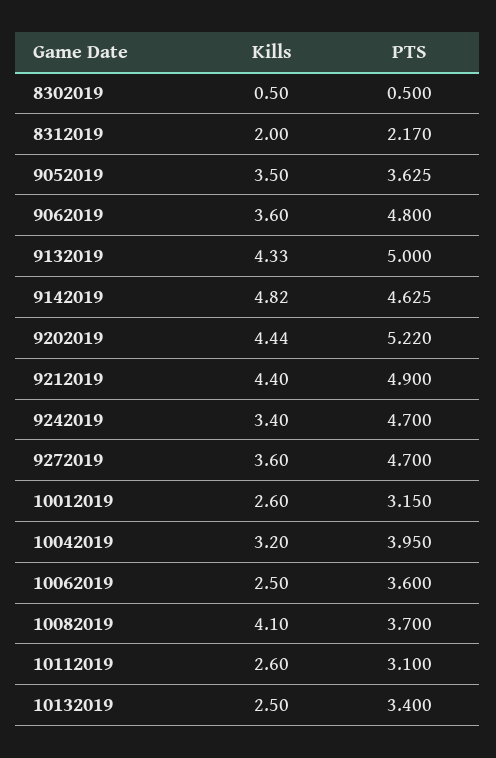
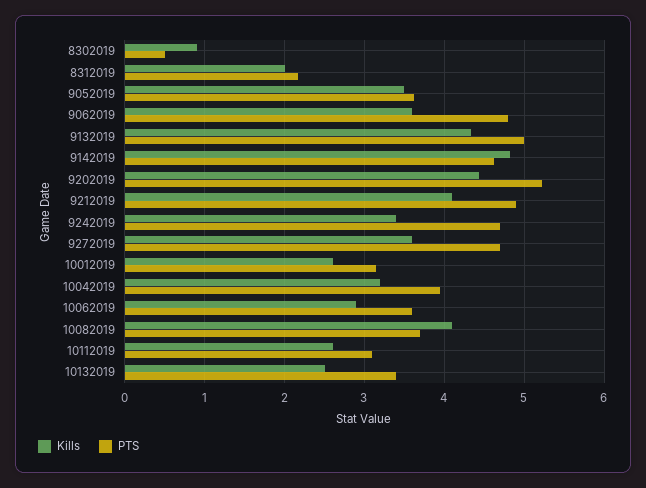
Kills, 8302019: 0.5 -> 0.9
Kills, 9212019: 4.4 -> 4.1
Kills, 10062019: 2.5 -> 2.9

